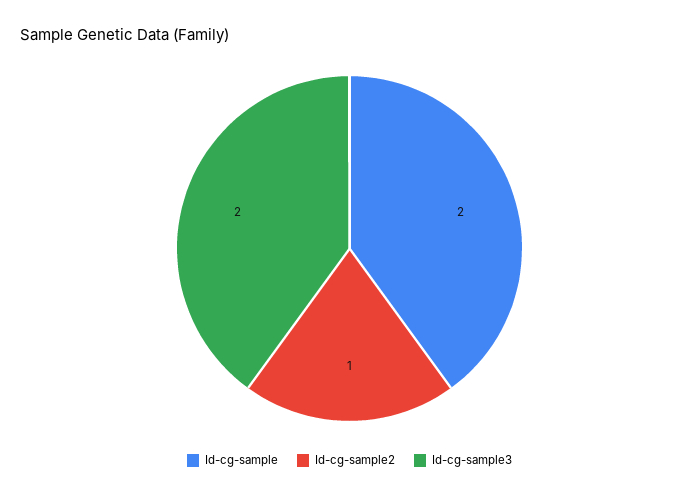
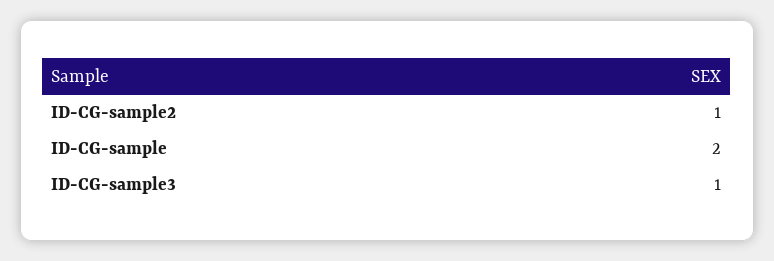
Id-cg-sample3: 2 -> 1

